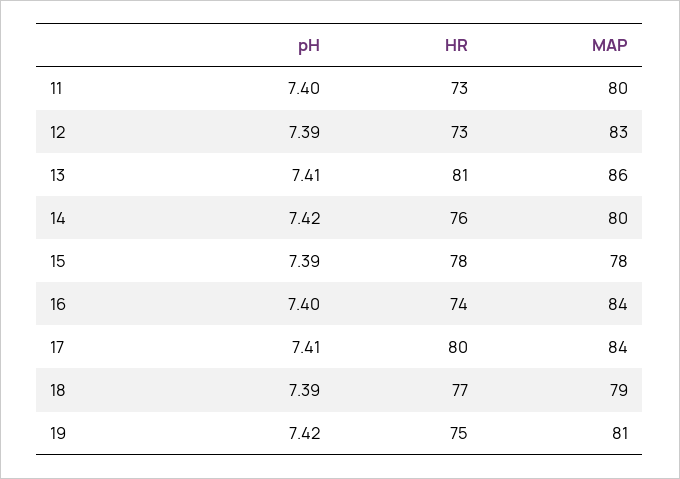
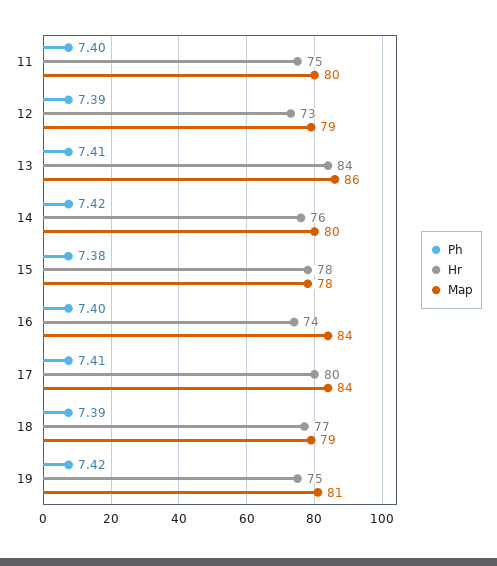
HR, 11: 73 -> 75
MAP, 12: 83 -> 79
HR, 13: 81 -> 84
pH, 15: 7.39 -> 7.38

